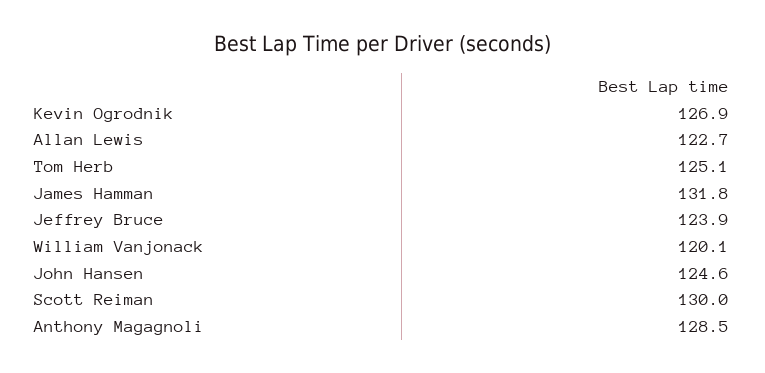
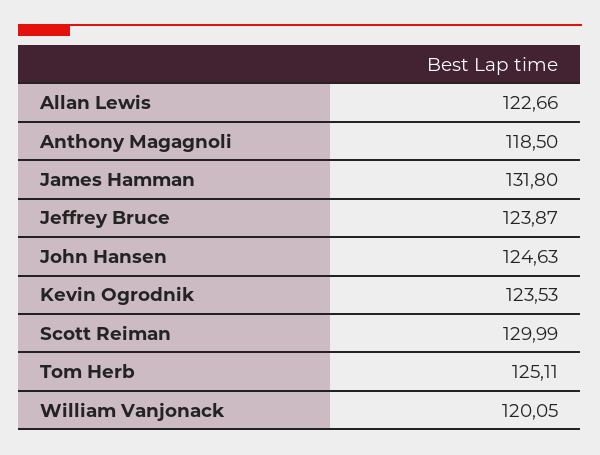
Kevin Ogrodnik: 126.9 -> 123.53
Anthony Magagnoli: 128.5 -> 118.5

